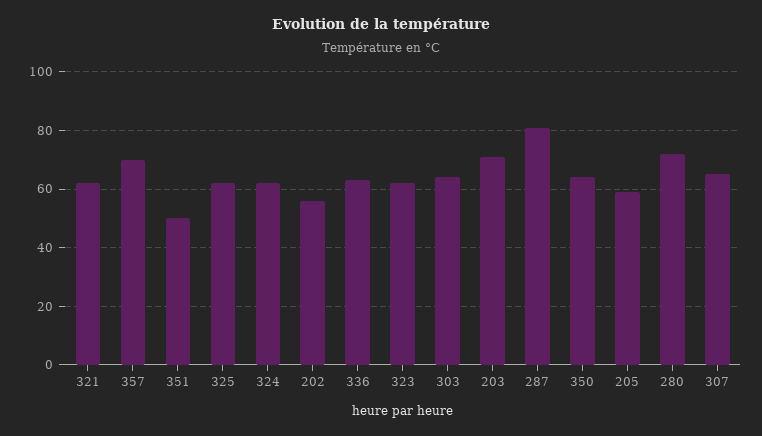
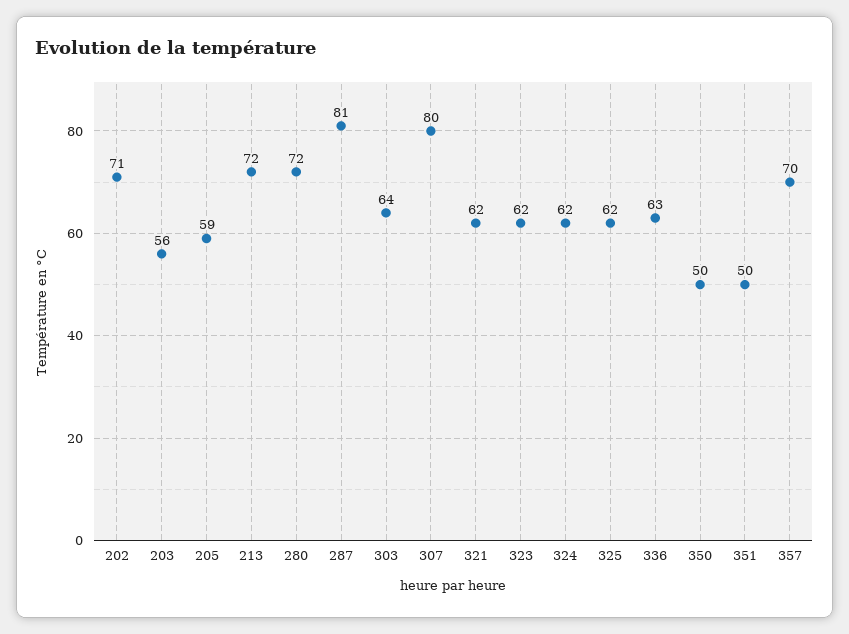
202: 55 -> 71
203: 70 -> 56
350: 65 -> 50
307: 65 -> 80
213: none -> 72

